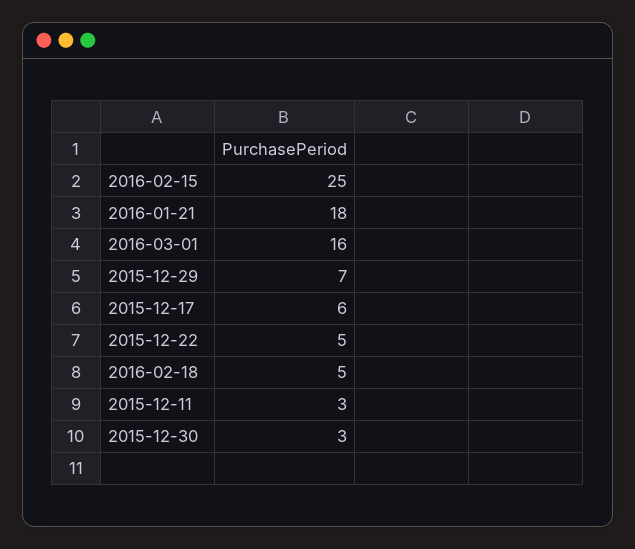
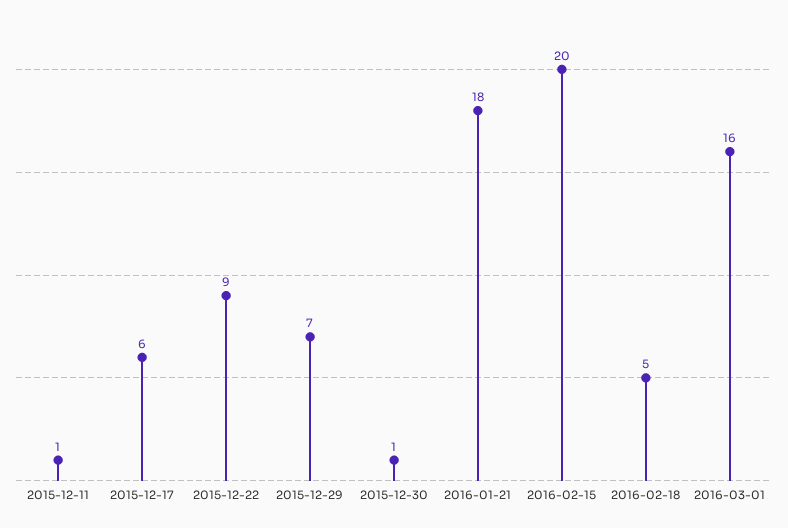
2016-02-15: 25 -> 20
2015-12-22: 5 -> 9
2015-12-11: 3 -> 1
2015-12-30: 3 -> 1

